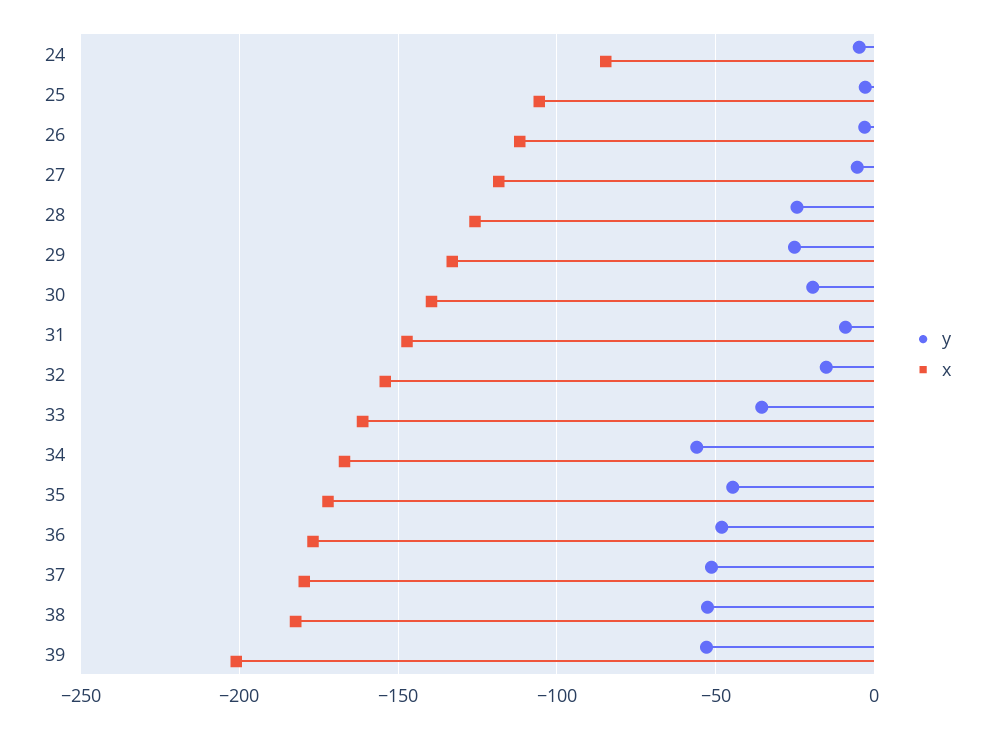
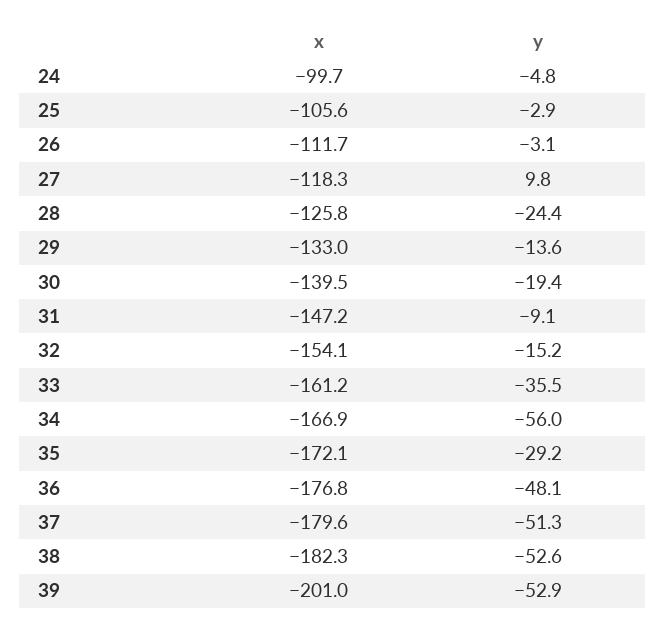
x, 24: -85 -> -99.7
y, 27: -5 -> 9.8
y, 29: -25 -> -13.6
y, 35: -45 -> -29.2

